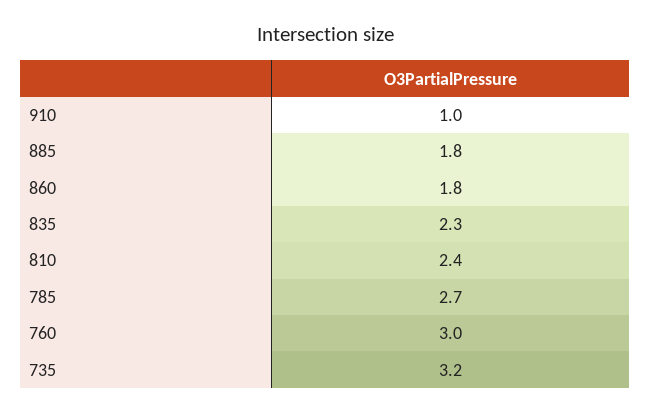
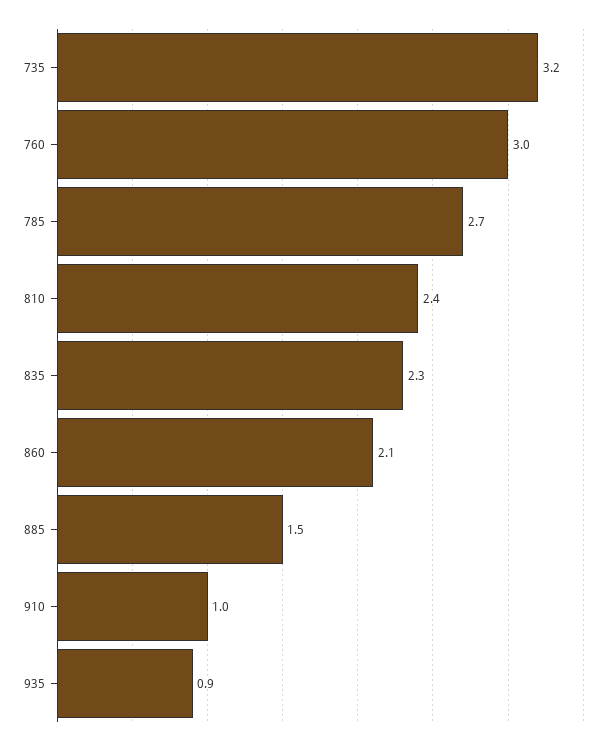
885: 1.8 -> 1.5
860: 1.8 -> 2.1
935: none -> 0.9

